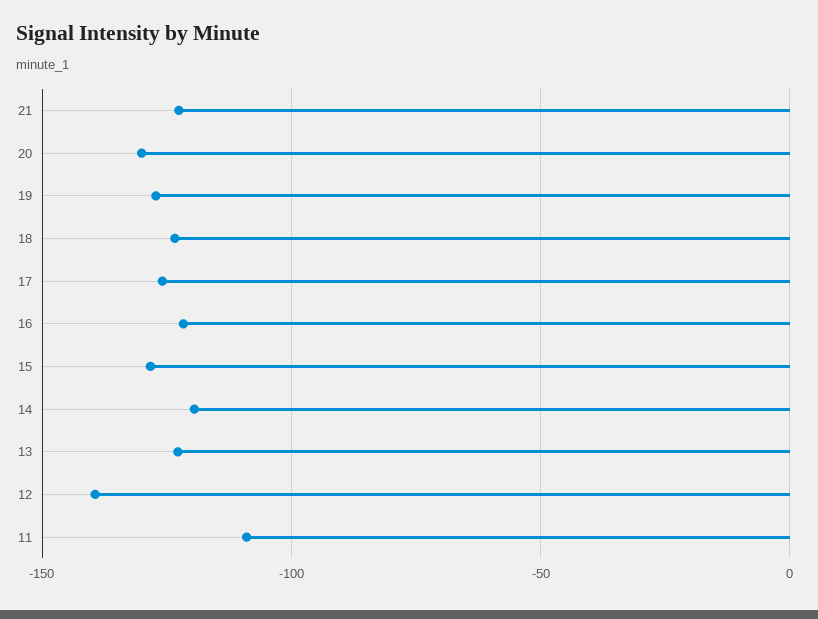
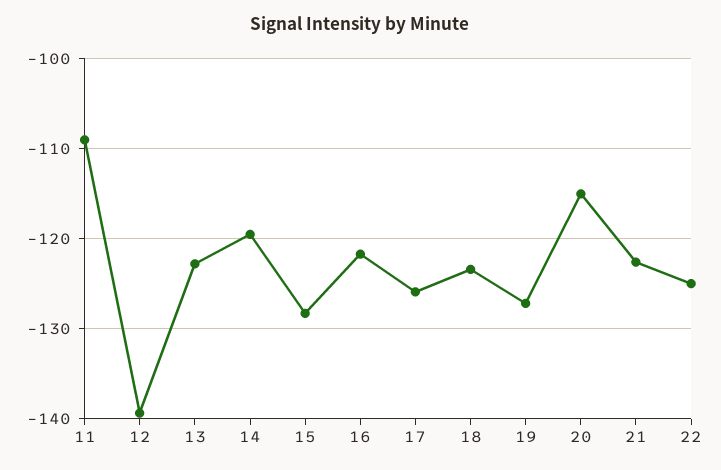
20: -130 -> -115
22: none -> -125

